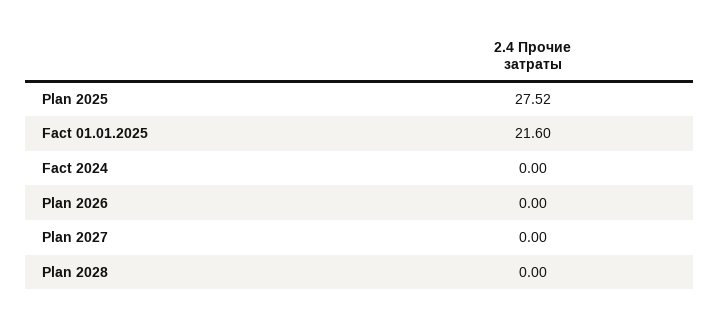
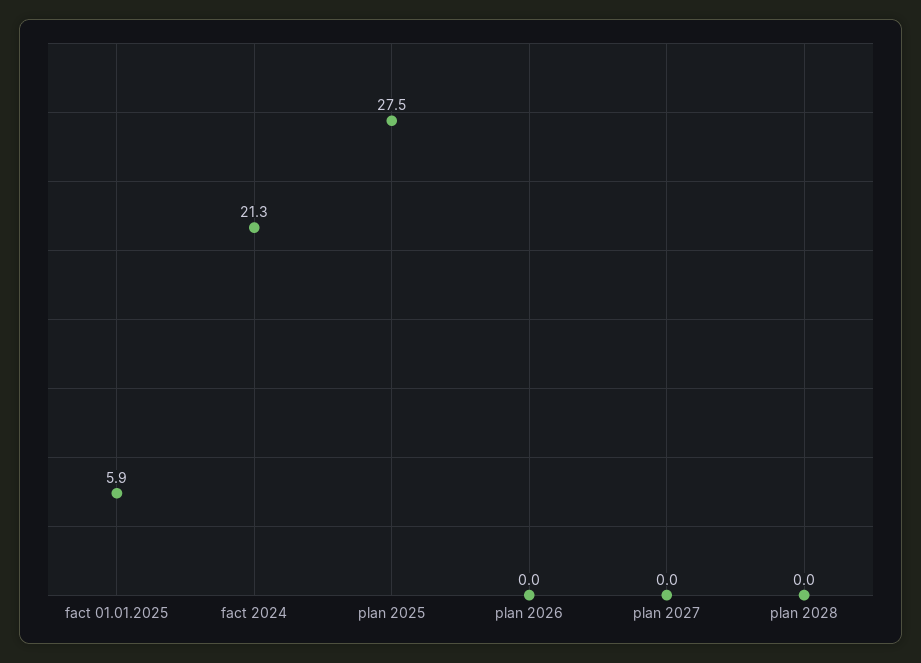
Fact 01.01.2025: 21.6 -> 5.9
Fact 2024: 0 -> 21.3

